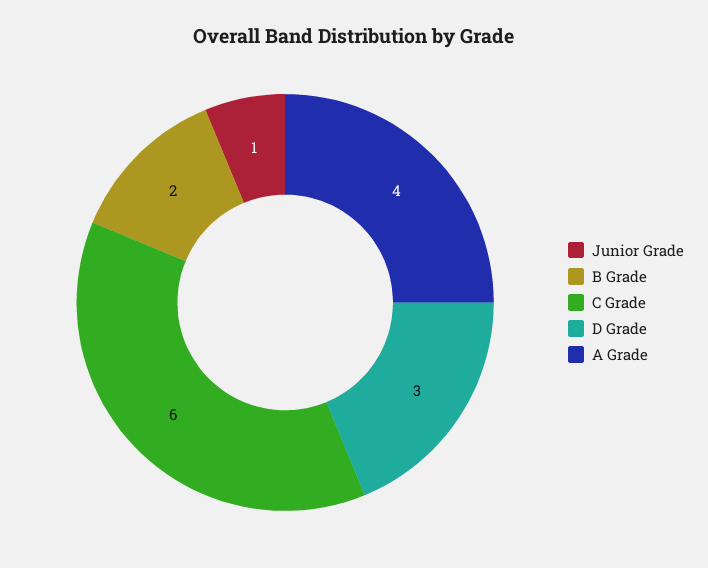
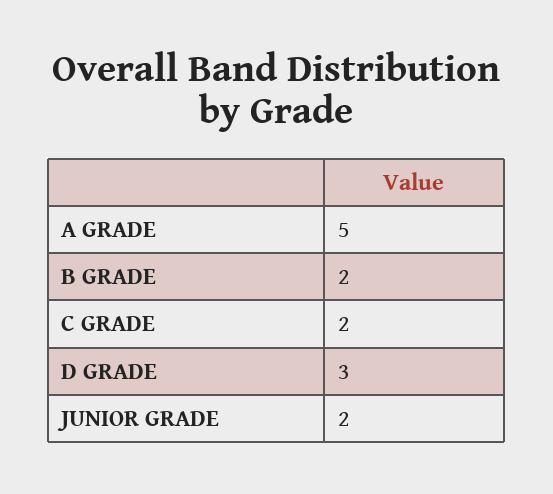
Junior Grade: 1 -> 2
C Grade: 6 -> 2
A Grade: 4 -> 5

